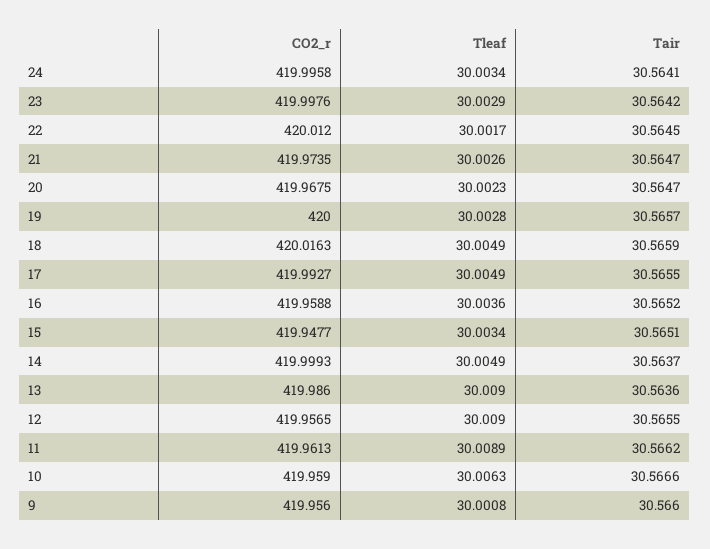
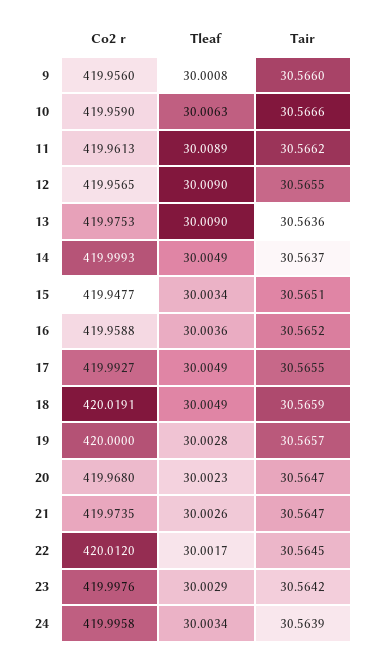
Tair, 24: 30.5641 -> 30.5639
CO2_r, 20: 419.9675 -> 419.968
CO2_r, 18: 420.0163 -> 420.0191
CO2_r, 13: 419.986 -> 419.9753

